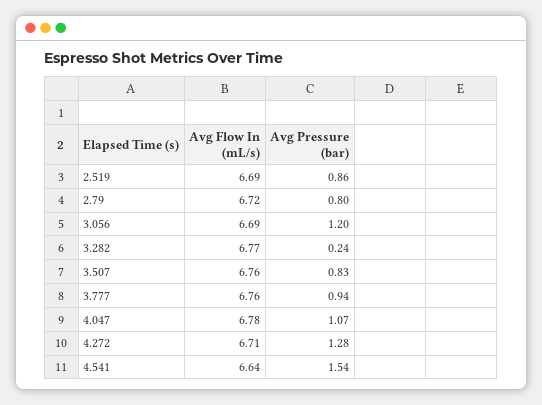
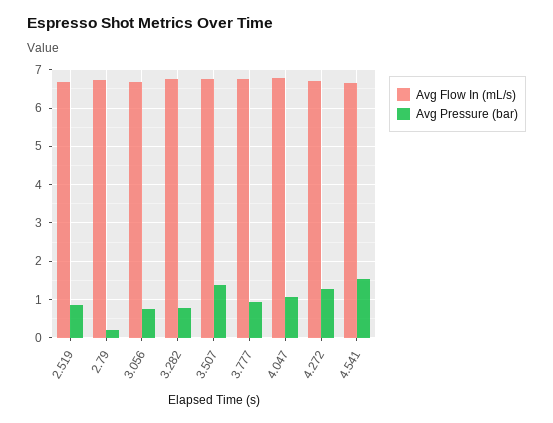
Avg Pressure (bar), 2.79: 0.8 -> 0.2
Avg Pressure (bar), 3.056: 1.2 -> 0.8
Avg Pressure (bar), 3.282: 0.24 -> 0.8
Avg Pressure (bar), 3.507: 0.83 -> 1.4

